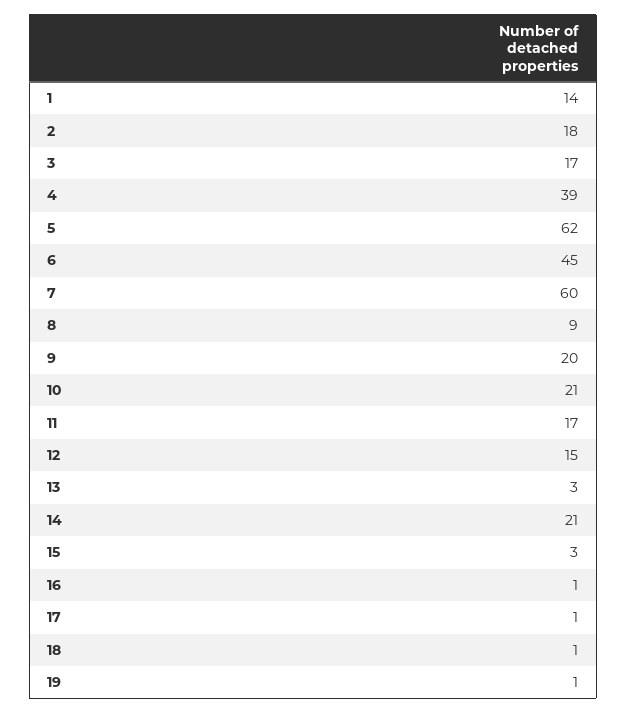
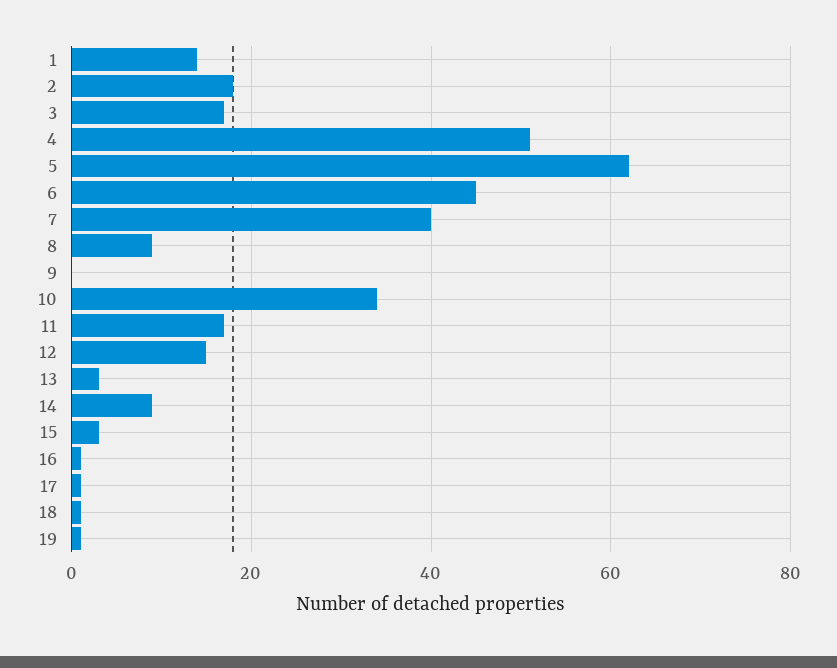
4: 39 -> 50
7: 60 -> 40
9: 20 -> 0
10: 21 -> 35
14: 21 -> 10

